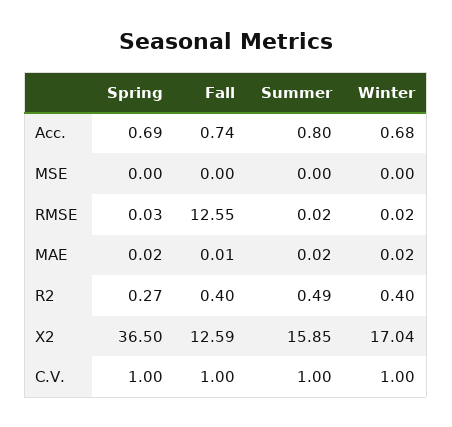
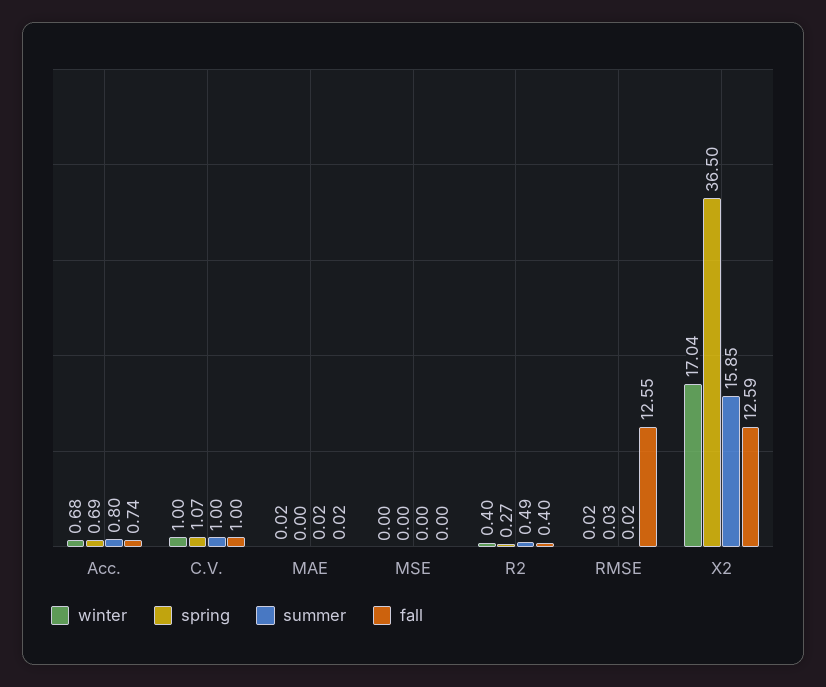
Spring, MAE: 0.02 -> 0
Fall, MAE: 0.01 -> 0.02
Spring, C.V.: 1 -> 1.07

